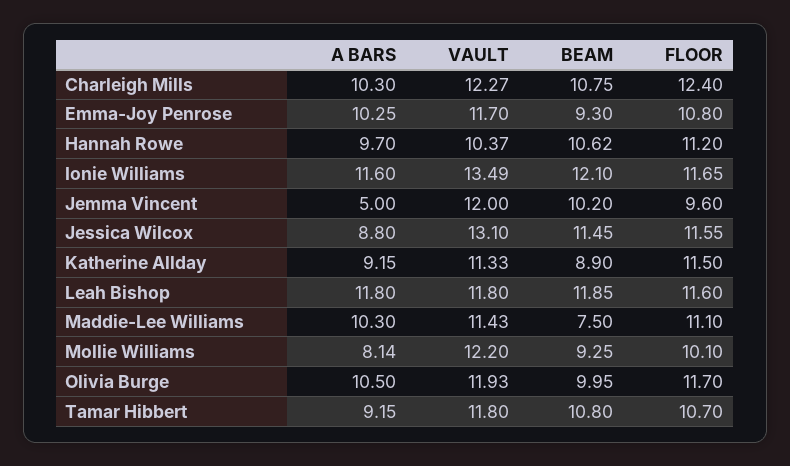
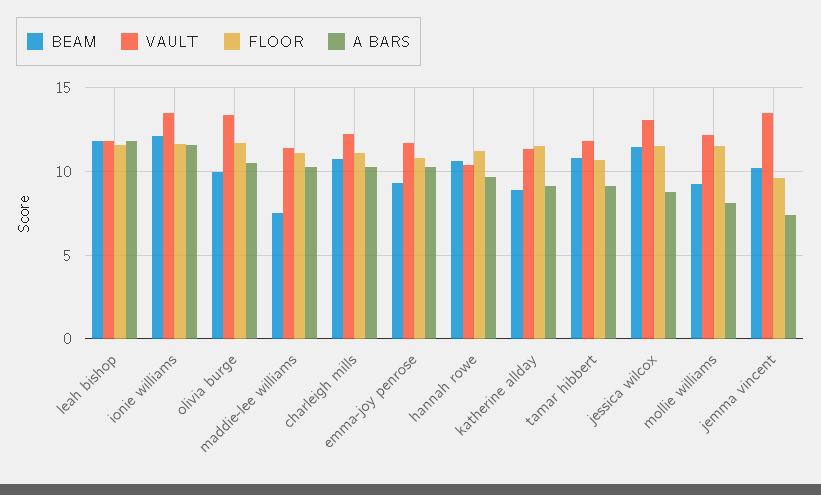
FLOOR, Charleigh Mills: 12.4 -> 11
A BARS, Jemma Vincent: 5 -> 7.5
VAULT, Jemma Vincent: 12 -> 13.5
FLOOR, Mollie Williams: 10.1 -> 11.5
VAULT, Olivia Burge: 11.93 -> 13.5

